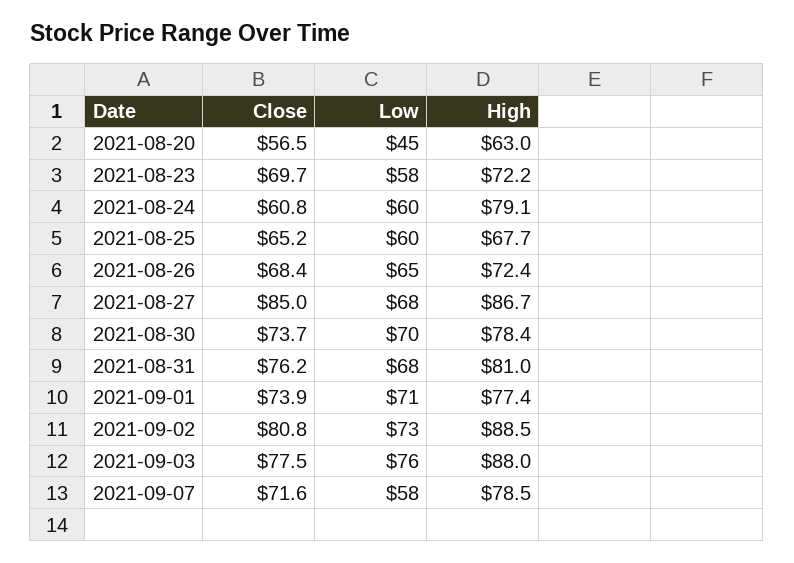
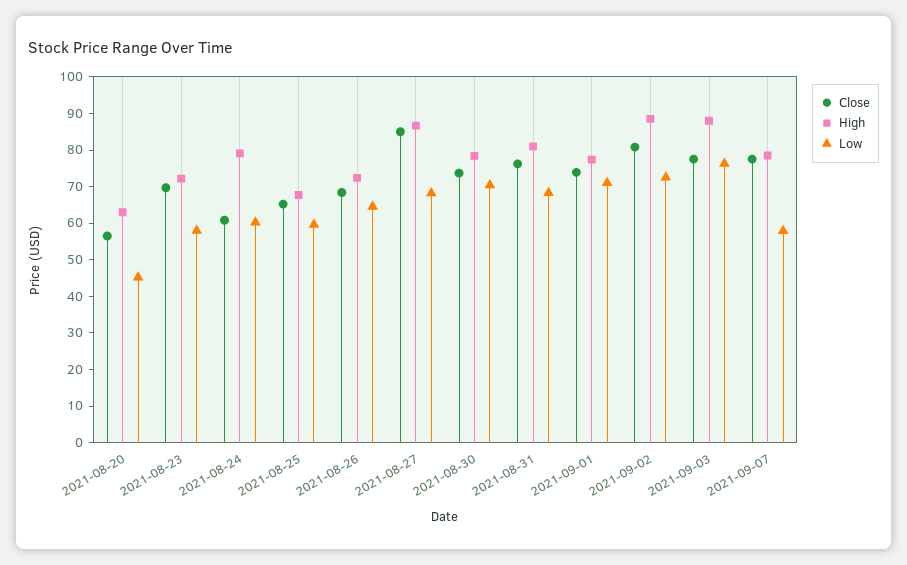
Close, 2021-09-07: 71.6 -> 77.5

